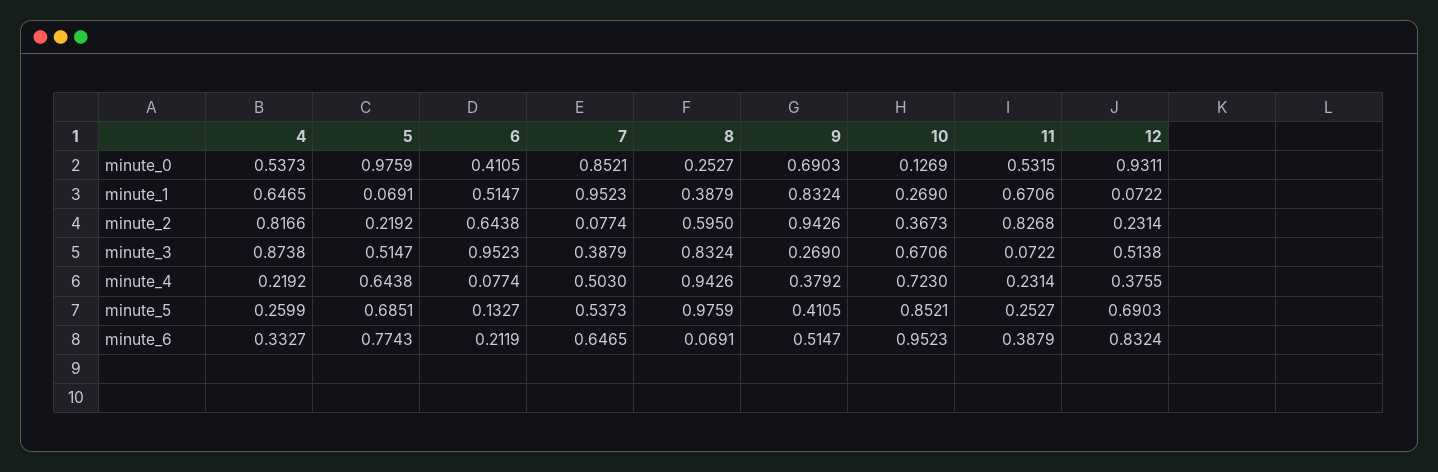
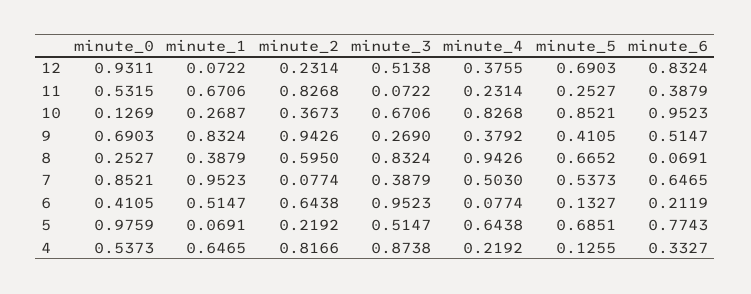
10, minute_1: 0.269 -> 0.2687
10, minute_4: 0.723 -> 0.8268
4, minute_5: 0.2599 -> 0.1255
8, minute_5: 0.9759 -> 0.6652

